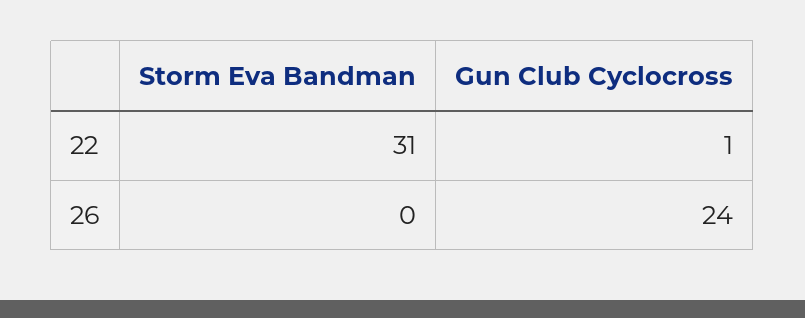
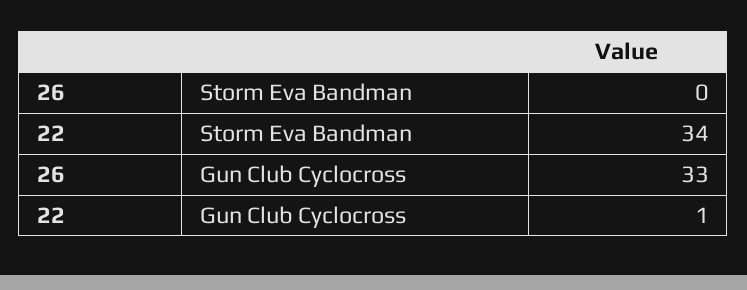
Storm Eva Bandman, 22: 31 -> 34
Gun Club Cyclocross, 26: 24 -> 33

